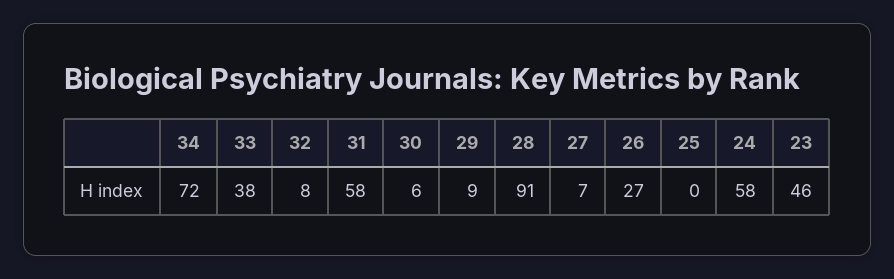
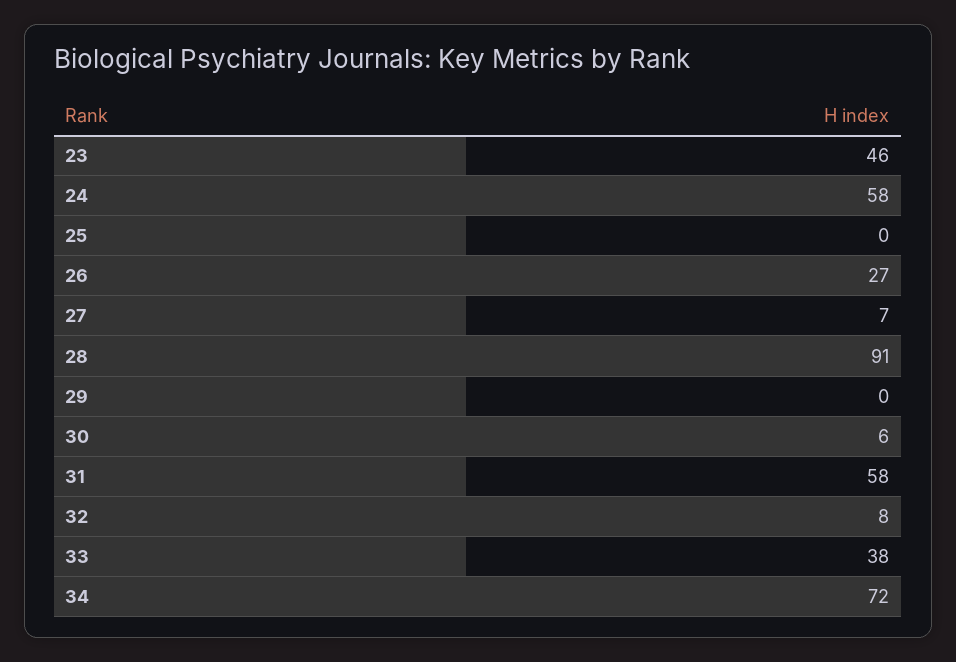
29: 9 -> 0

